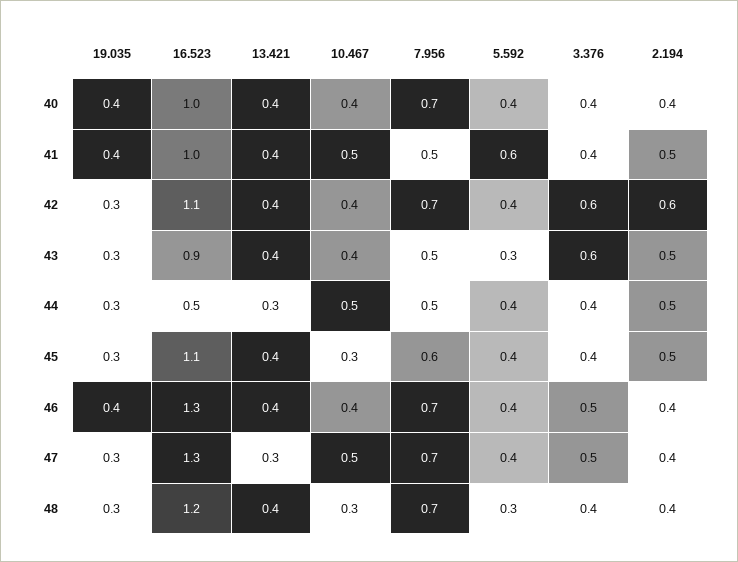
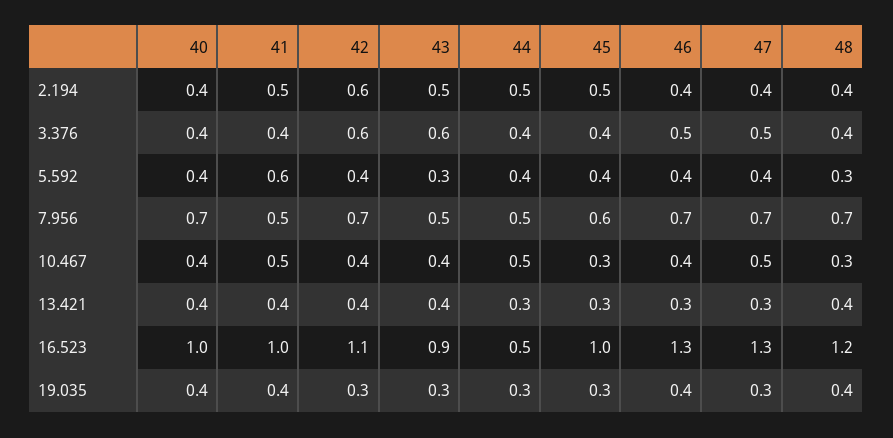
16.523, 45: 1.1 -> 1
13.421, 45: 0.4 -> 0.3
13.421, 46: 0.4 -> 0.3
19.035, 48: 0.3 -> 0.4

